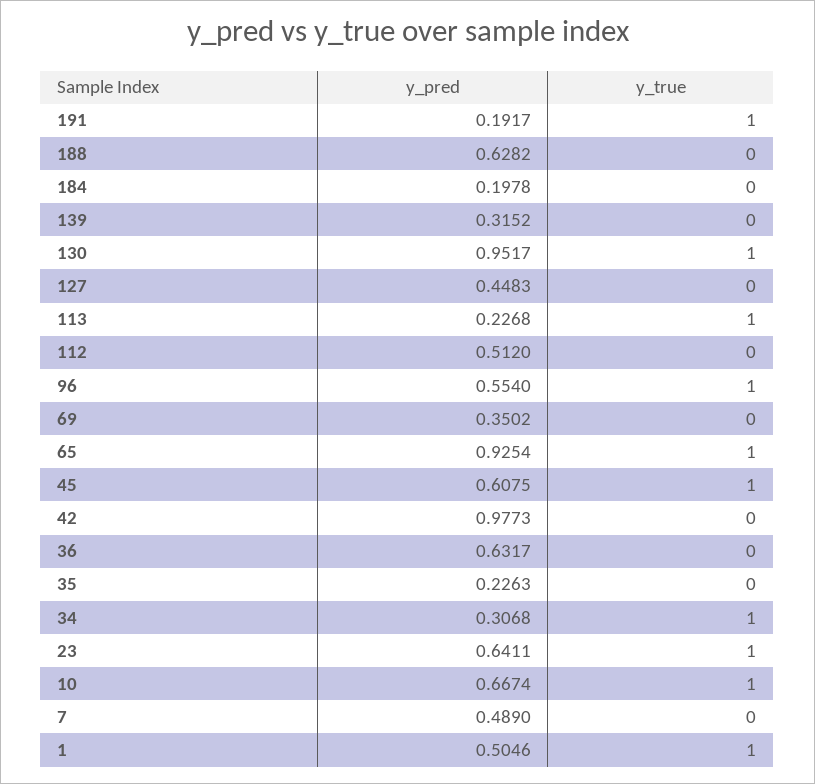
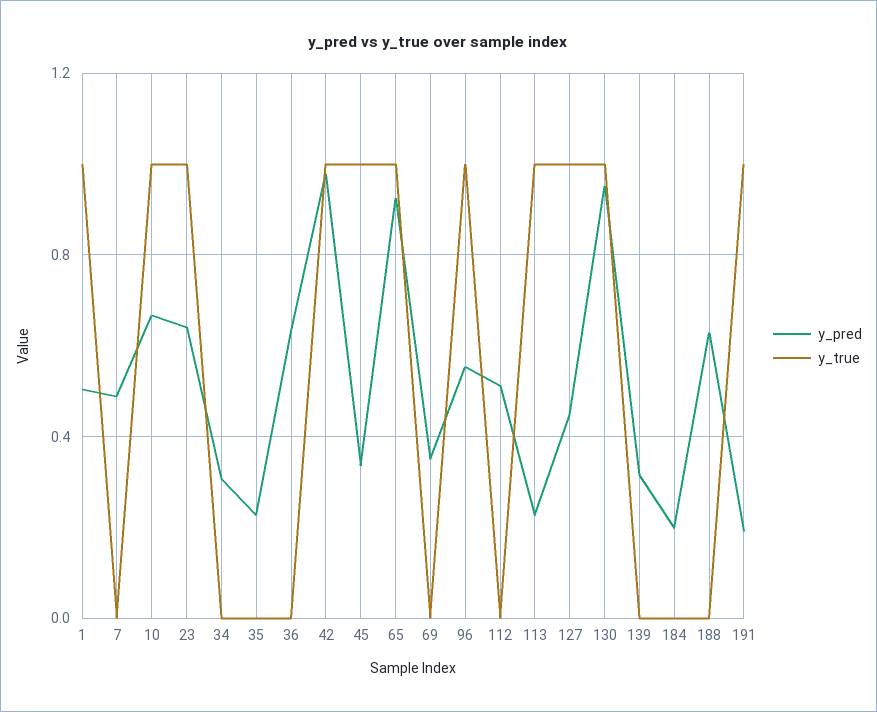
y_true, 127: 0 -> 1
y_pred, 45: 0.6075 -> 0.35
y_true, 42: 0 -> 1
y_true, 34: 1 -> 0

